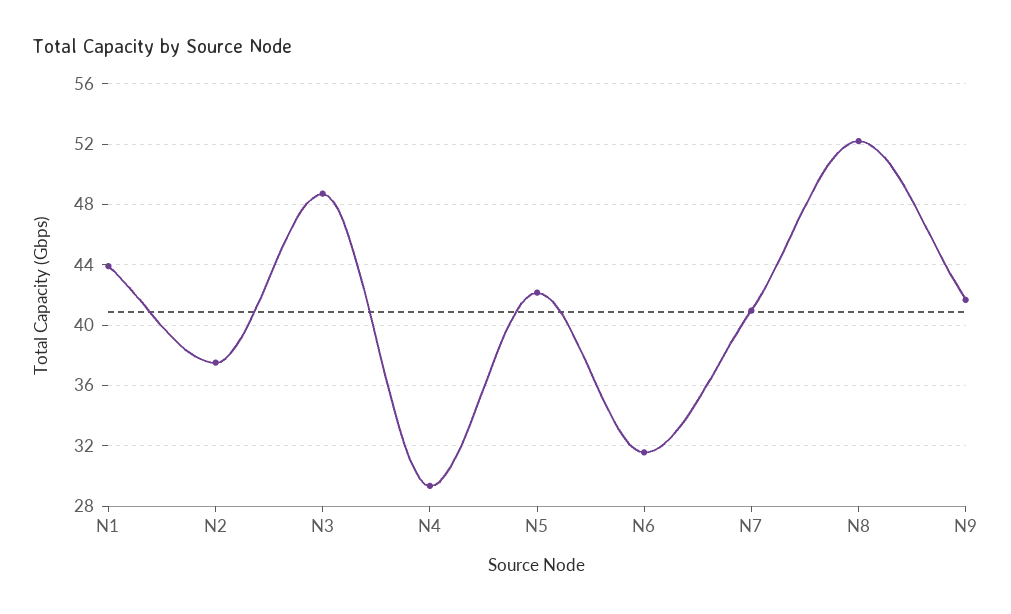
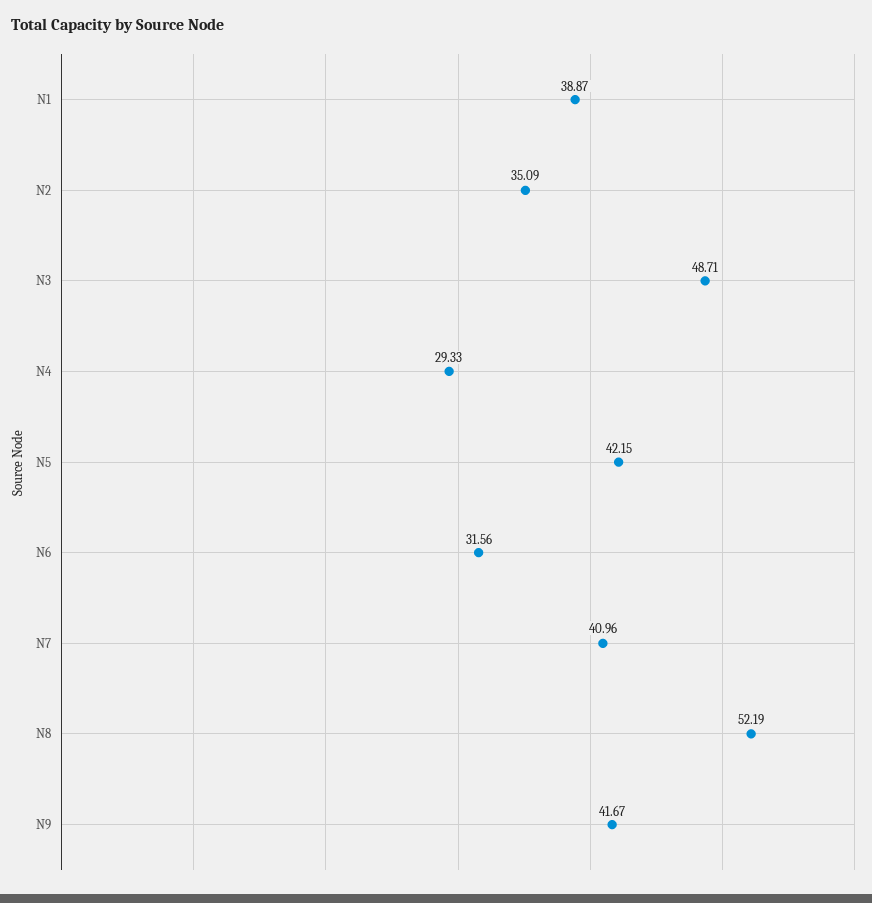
N1: 44 -> 38.87
N2: 37.5 -> 35.09

